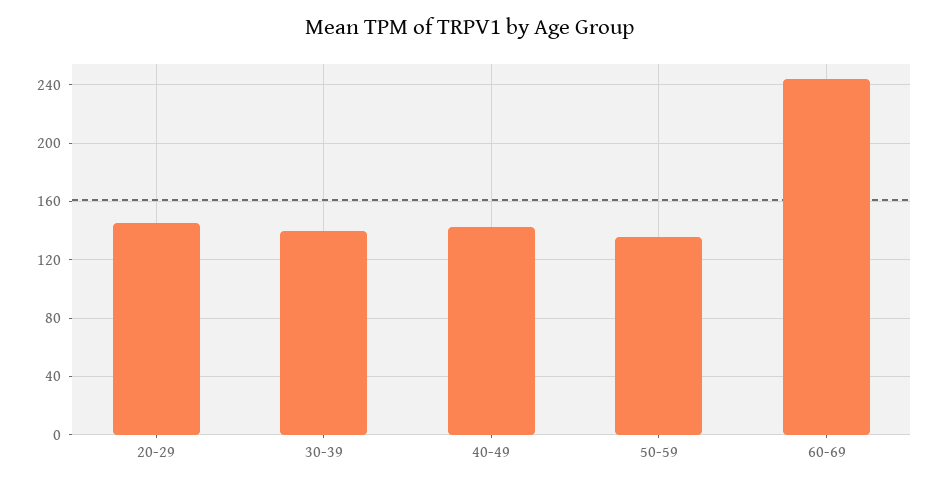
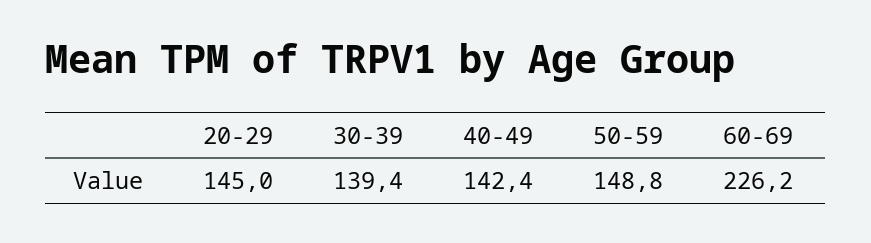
50-59: 135 -> 148.8
60-69: 245 -> 226.2

